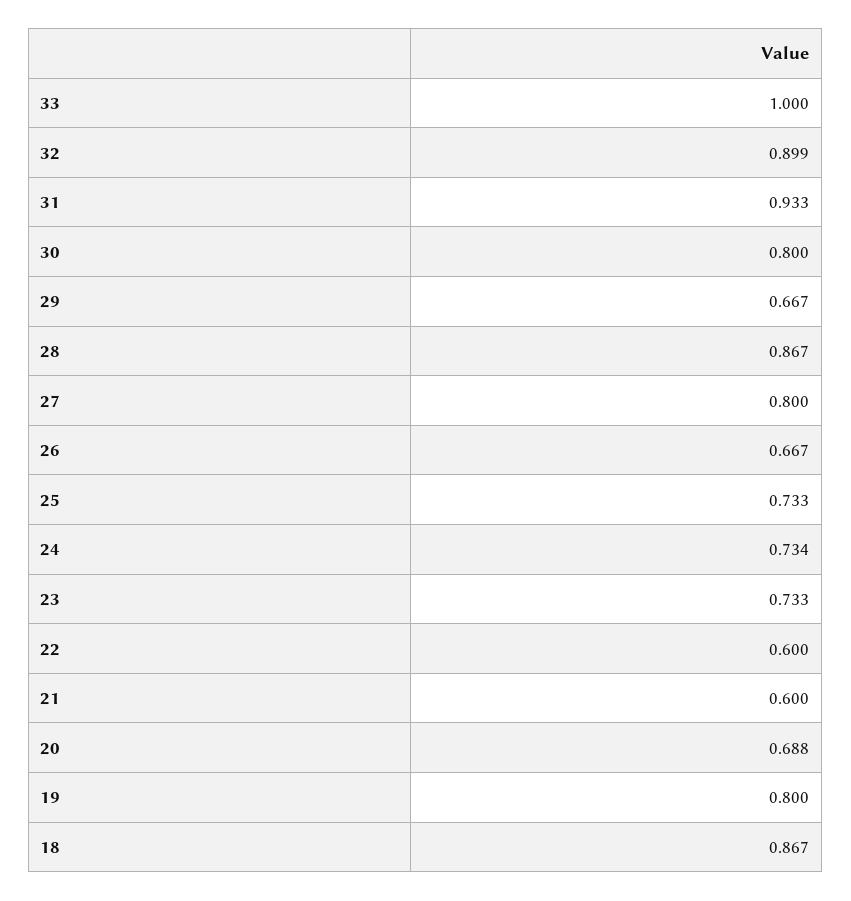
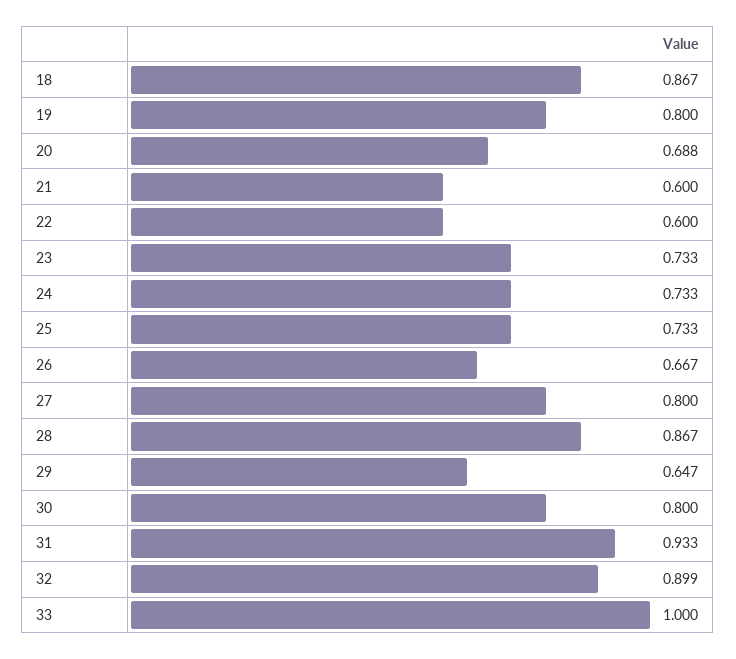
29: 0.667 -> 0.647
24: 0.734 -> 0.733

